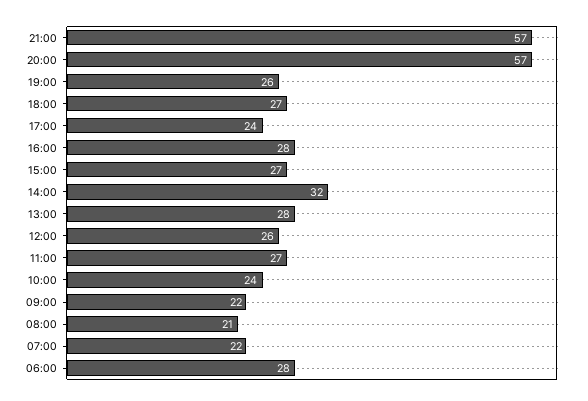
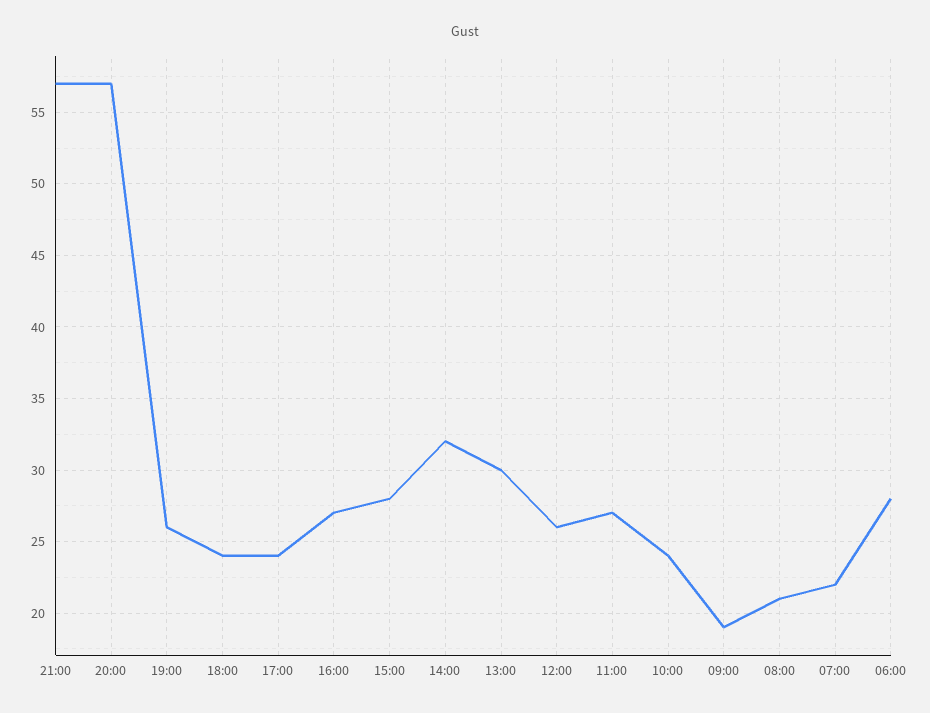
18:00: 27 -> 24
16:00: 28 -> 27
15:00: 27 -> 28
13:00: 28 -> 30
09:00: 22 -> 19

